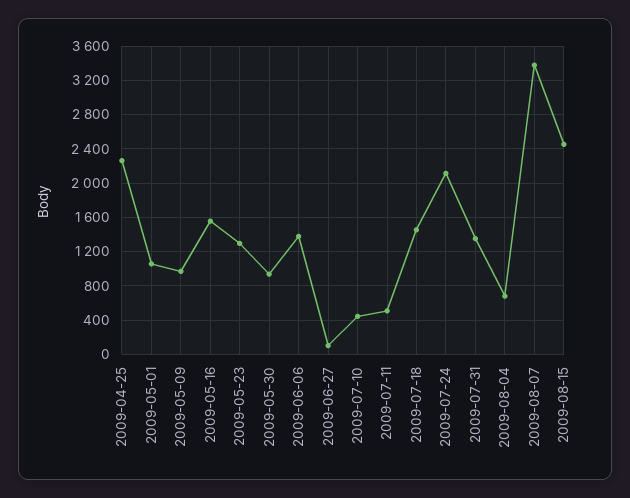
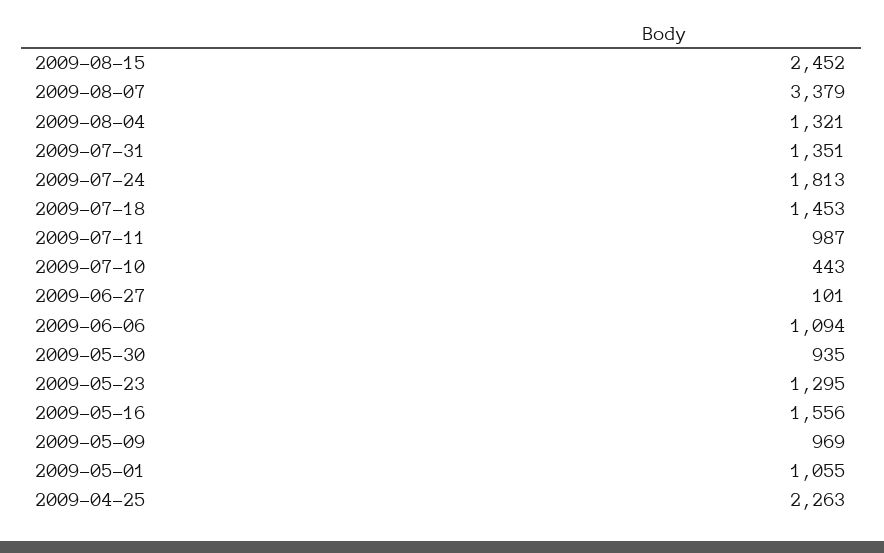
2009-06-06: 1400 -> 1094
2009-07-11: 500 -> 987
2009-07-24: 2100 -> 1813
2009-08-04: 700 -> 1321

